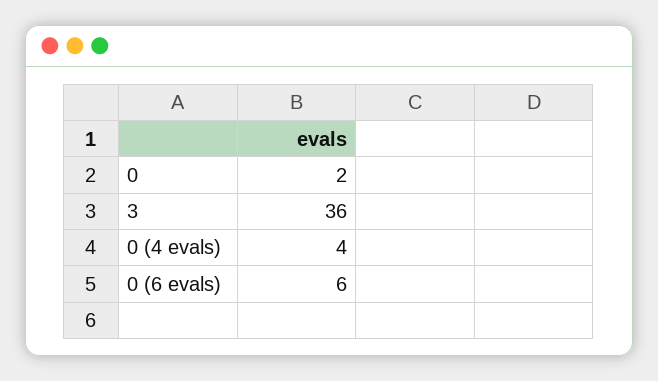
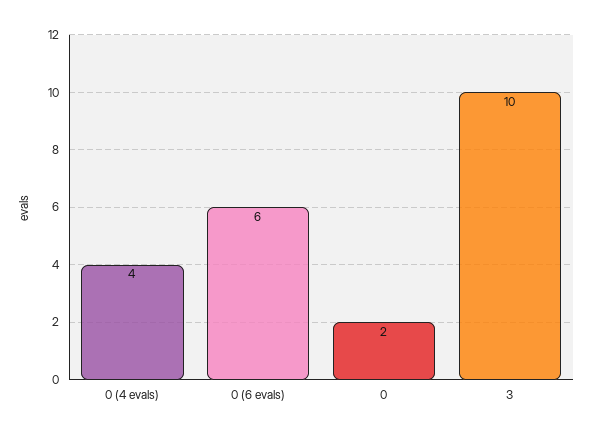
3: 36 -> 10

